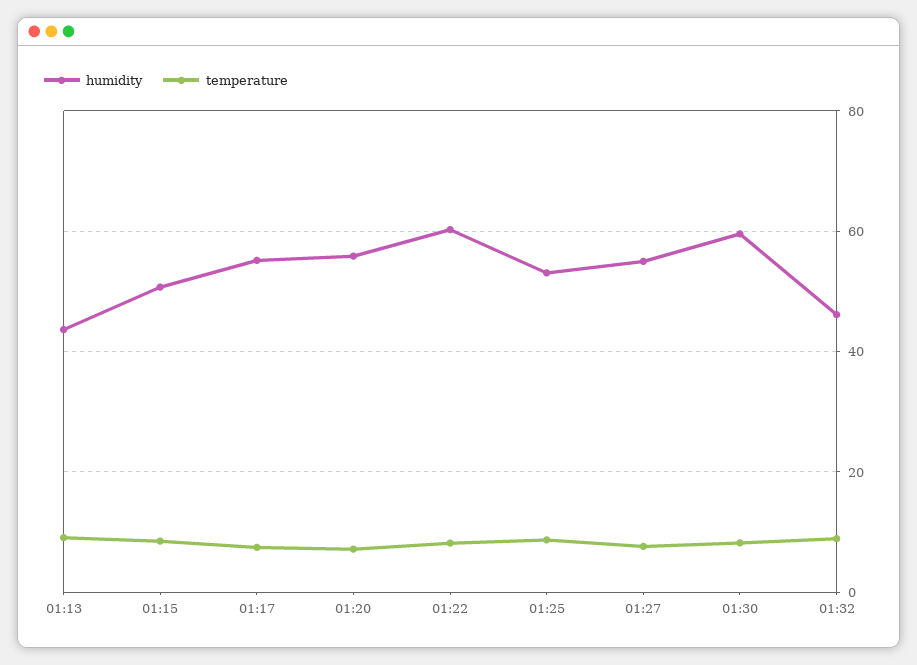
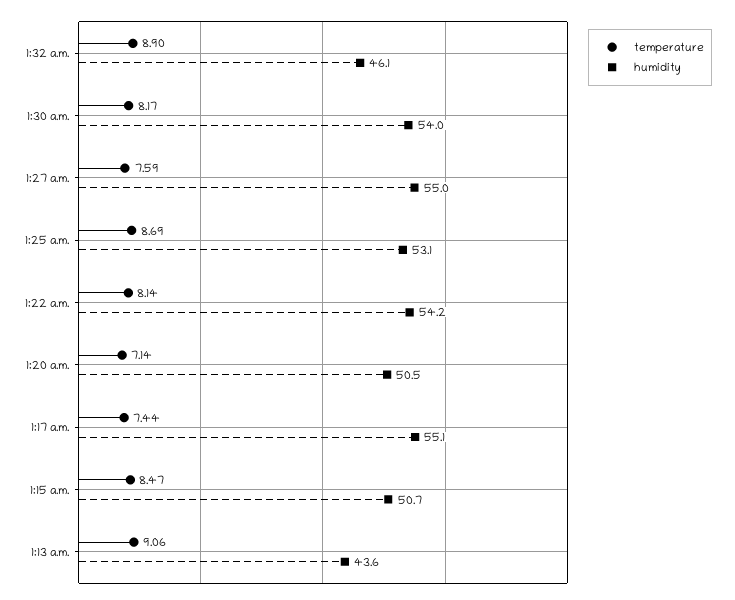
humidity, 01:20: 56 -> 50.5
humidity, 01:22: 60 -> 54.2
humidity, 01:30: 60 -> 54

